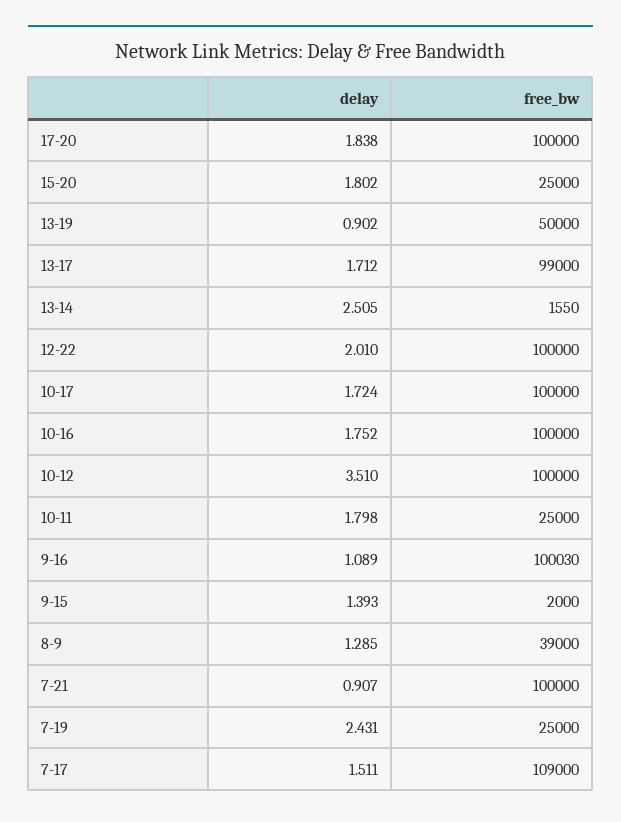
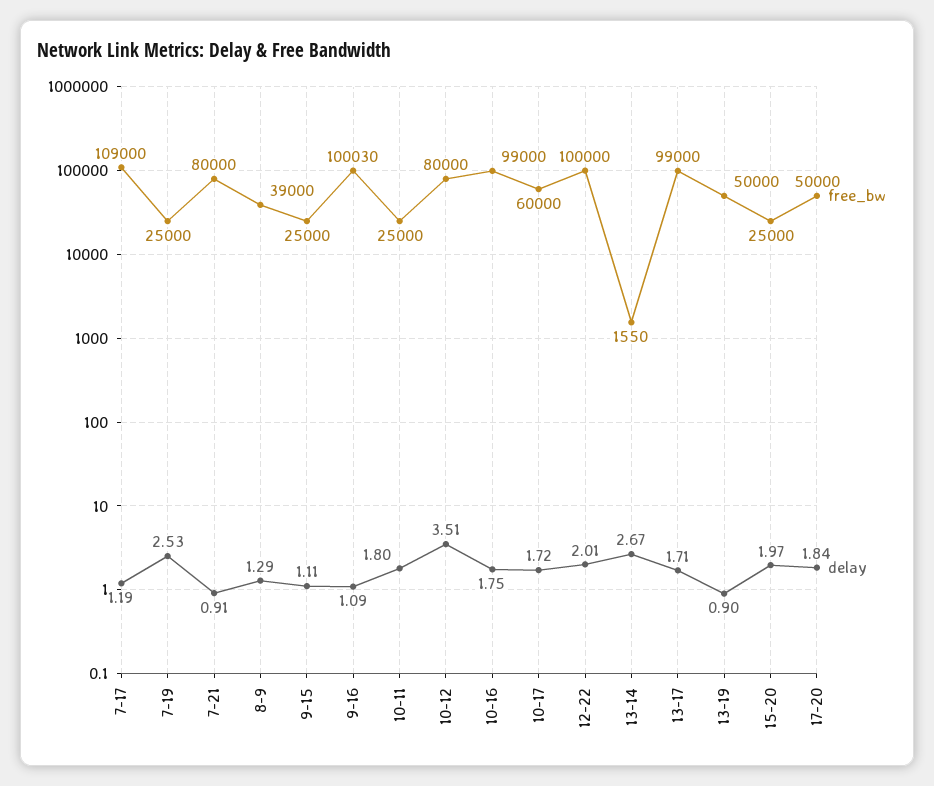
free_bw, 17-20: 100000 -> 50000
delay, 15-20: 1.802 -> 1.97
delay, 13-14: 2.505 -> 2.67
free_bw, 10-17: 100000 -> 60000
free_bw, 10-16: 100000 -> 99000
free_bw, 10-12: 100000 -> 80000
delay, 9-15: 1.393 -> 1.11
free_bw, 9-15: 2000 -> 25000
free_bw, 7-21: 100000 -> 80000
delay, 7-19: 2.431 -> 2.53
delay, 7-17: 1.511 -> 1.19

